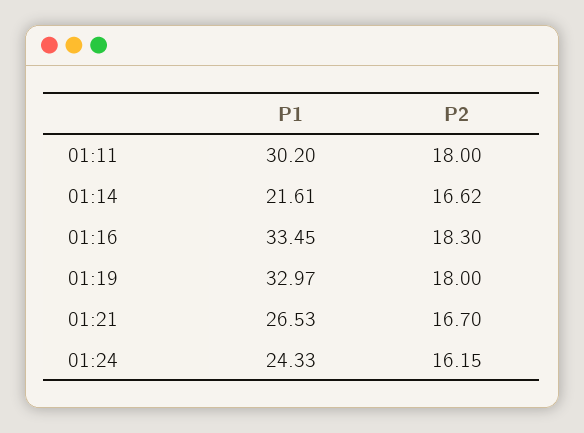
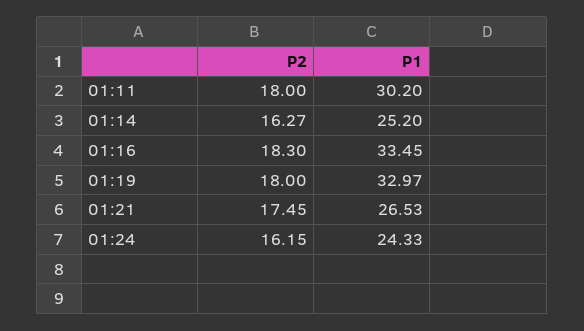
P1, 01:14: 21.61 -> 25.2
P2, 01:14: 16.62 -> 16.27
P2, 01:21: 16.7 -> 17.45

